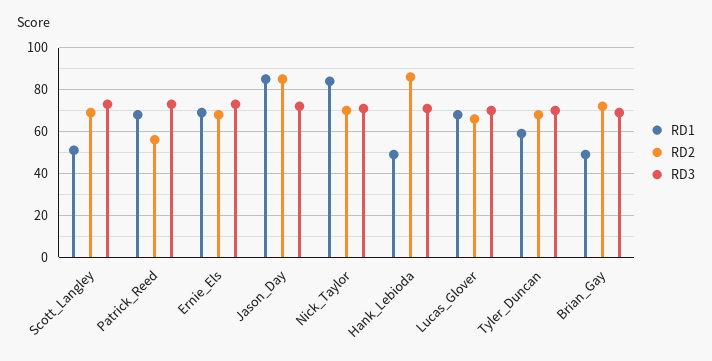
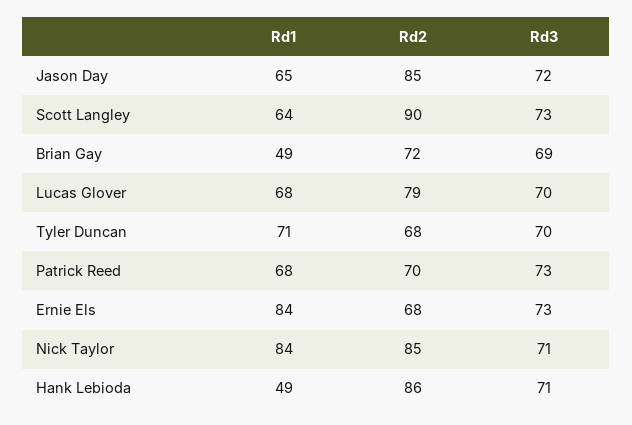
RD1, Scott_Langley: 50 -> 64
RD2, Scott_Langley: 70 -> 90
RD2, Patrick_Reed: 55 -> 70
RD1, Ernie_Els: 70 -> 84
RD1, Jason_Day: 85 -> 65
RD2, Nick_Taylor: 70 -> 85
RD2, Lucas_Glover: 65 -> 79
RD1, Tyler_Duncan: 60 -> 71

